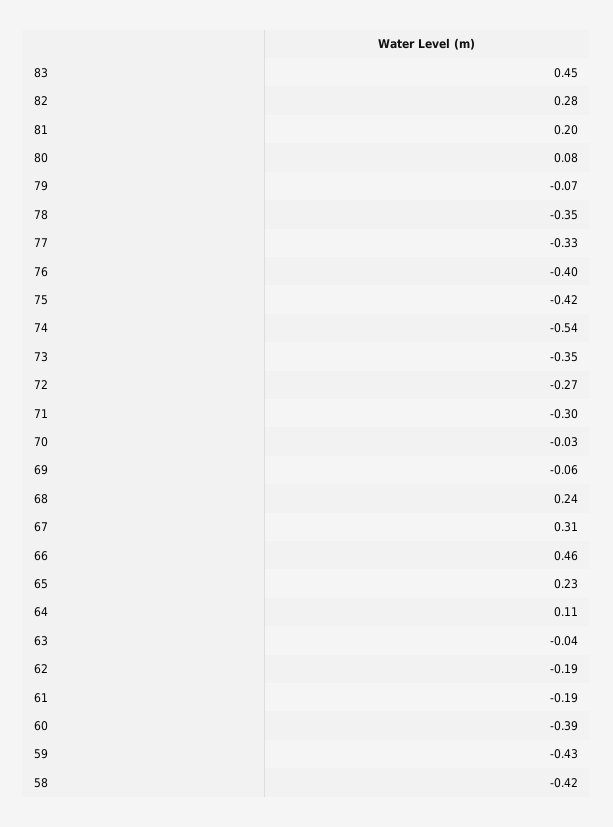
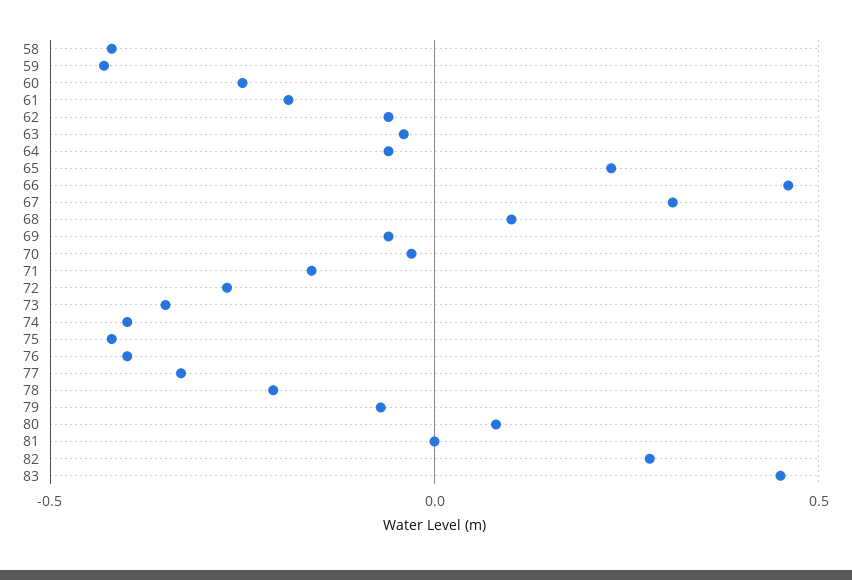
81: 0.2 -> 0
78: -0.35 -> -0.2
74: -0.54 -> -0.4
71: -0.3 -> -0.15
68: 0.24 -> 0.1
64: 0.11 -> -0.05
62: -0.19 -> -0.05
60: -0.39 -> -0.25

